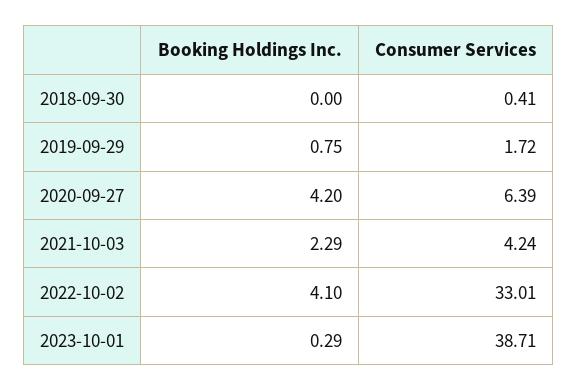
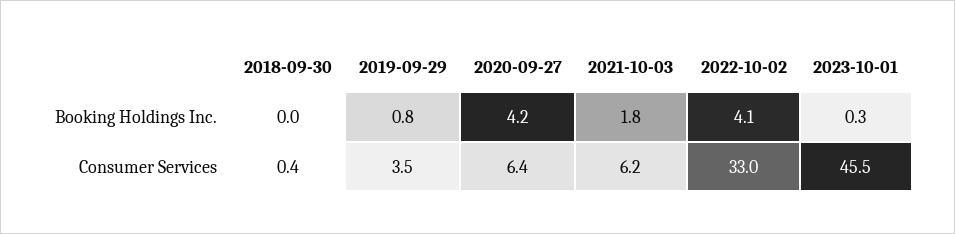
Consumer Services, 2019-09-29: 1.72 -> 3.5
Booking Holdings Inc., 2021-10-03: 2.29 -> 1.8
Consumer Services, 2021-10-03: 4.24 -> 6.2
Consumer Services, 2023-10-01: 38.71 -> 45.5

